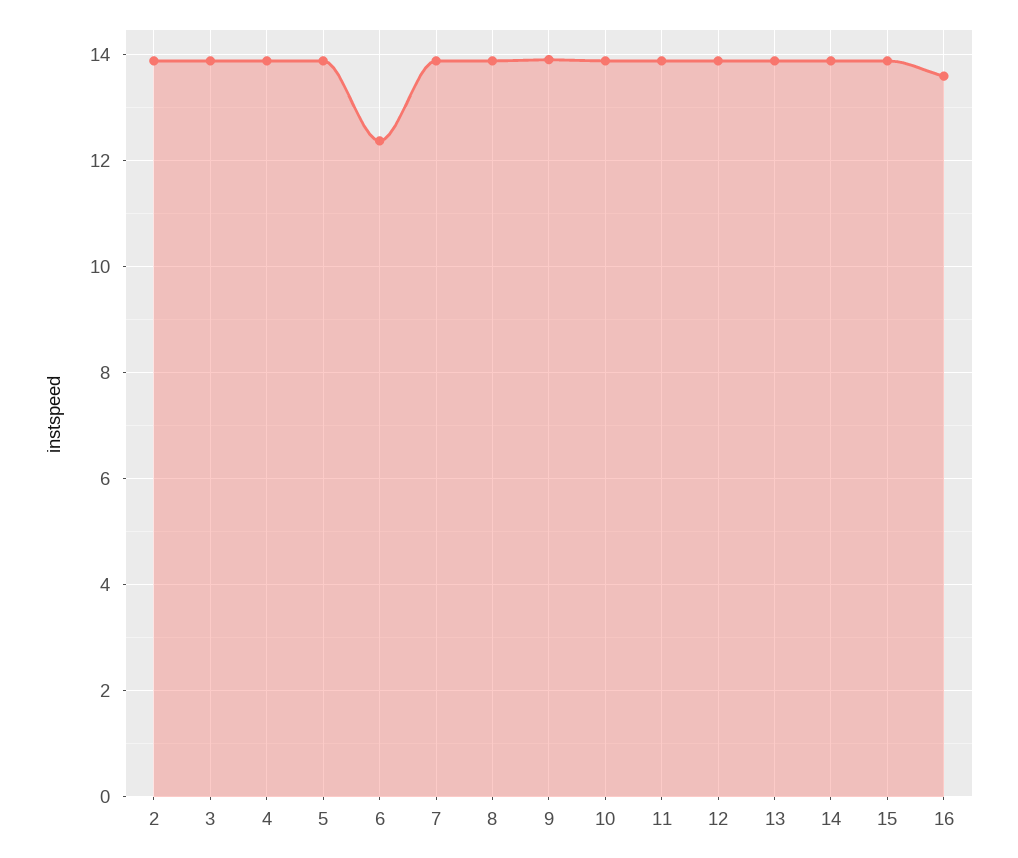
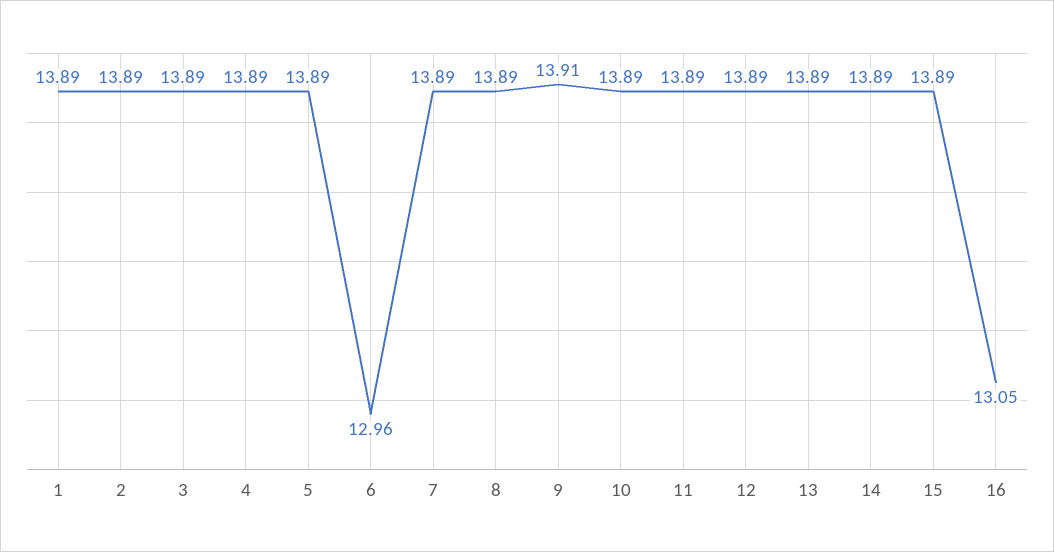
6: 12.4 -> 12.96
16: 13.6 -> 13.05
1: none -> 13.89

